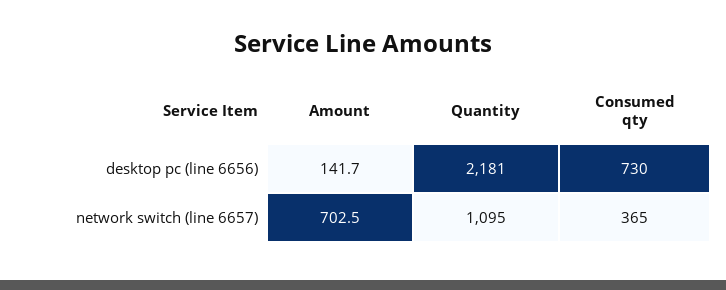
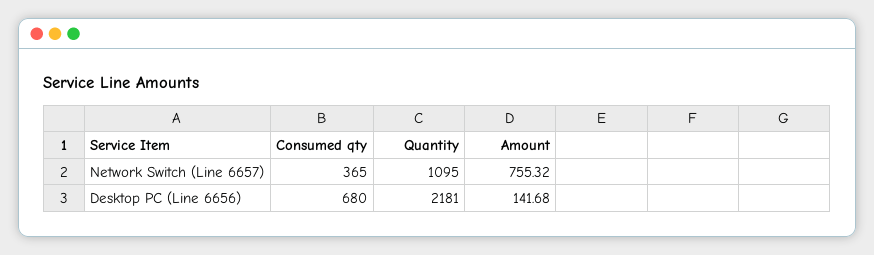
Consumed qty, desktop pc (line 6656): 730 -> 680
Amount, network switch (line 6657): 702.5 -> 755.32

